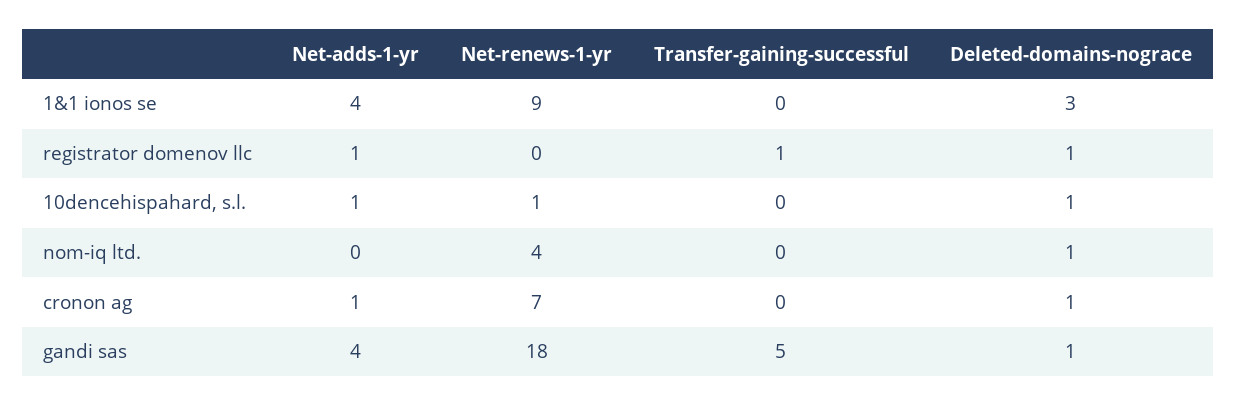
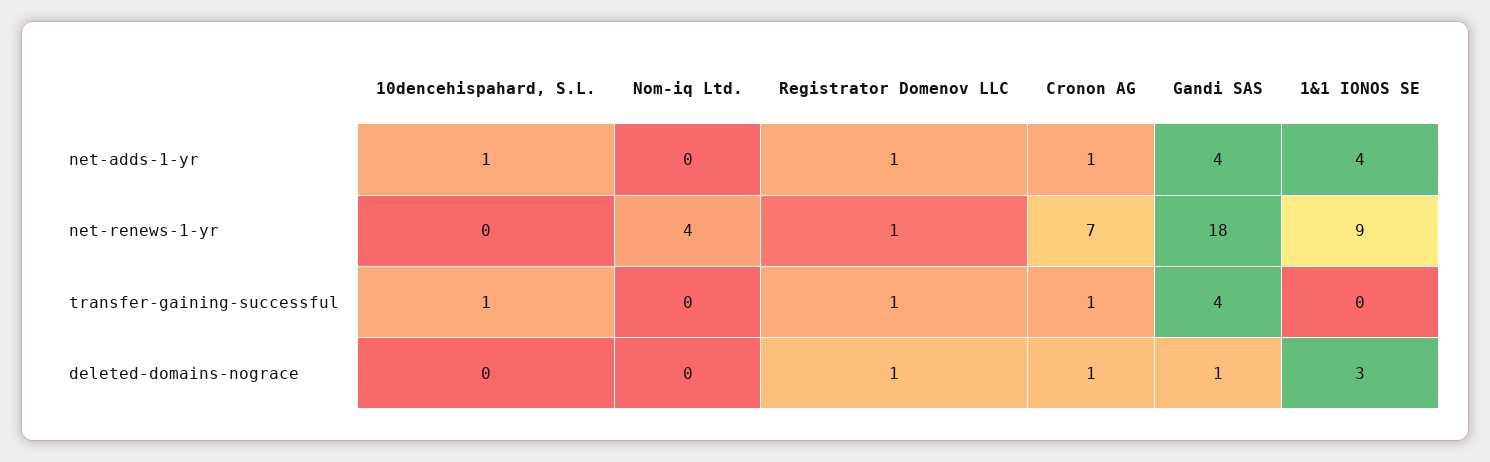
Net-renews-1-yr, registrator domenov llc: 0 -> 1
Net-renews-1-yr, 10dencehispahard, s.l.: 1 -> 0
Transfer-gaining-successful, 10dencehispahard, s.l.: 0 -> 1
Deleted-domains-nograce, 10dencehispahard, s.l.: 1 -> 0
Deleted-domains-nograce, nom-iq ltd.: 1 -> 0
Transfer-gaining-successful, cronon ag: 0 -> 1
Transfer-gaining-successful, gandi sas: 5 -> 4

